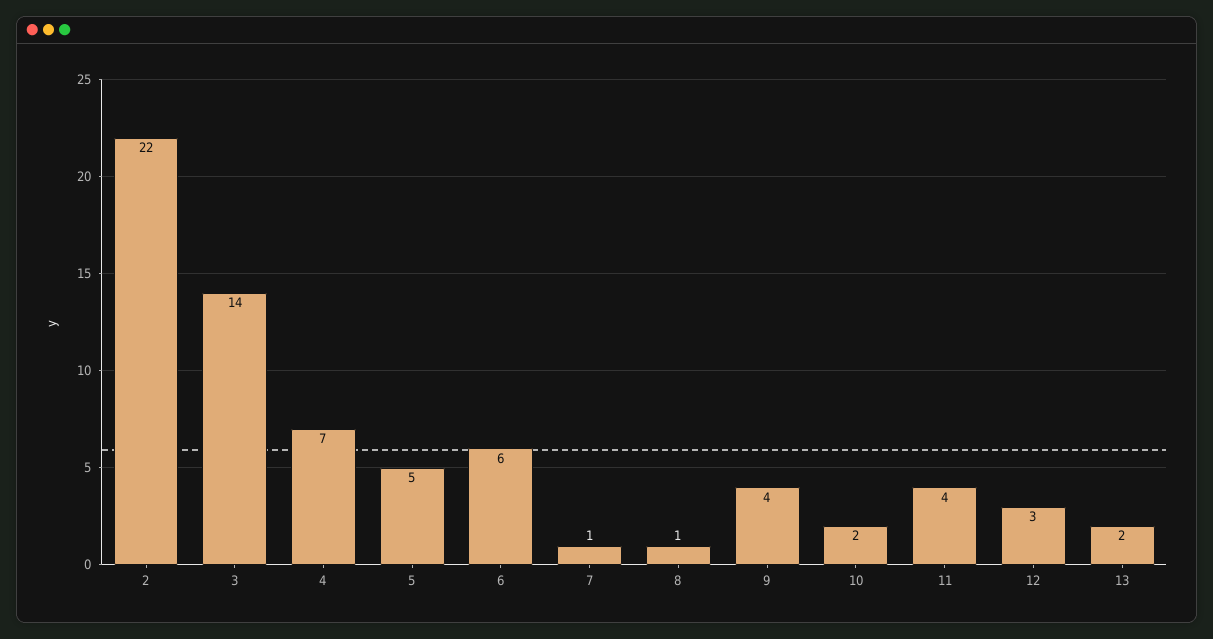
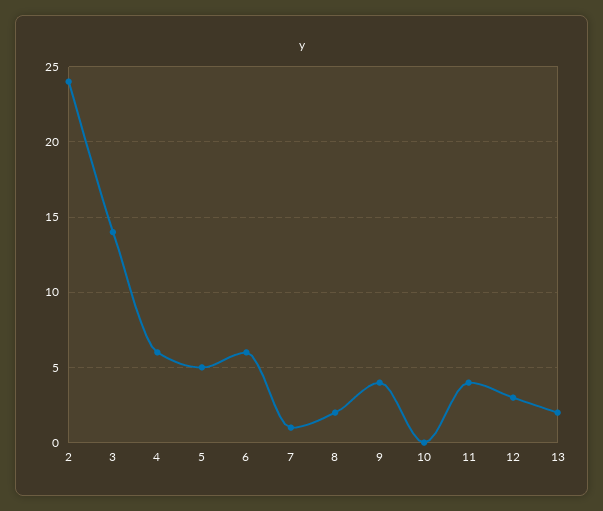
2: 22 -> 24
4: 7 -> 6
8: 1 -> 2
10: 2 -> 0

